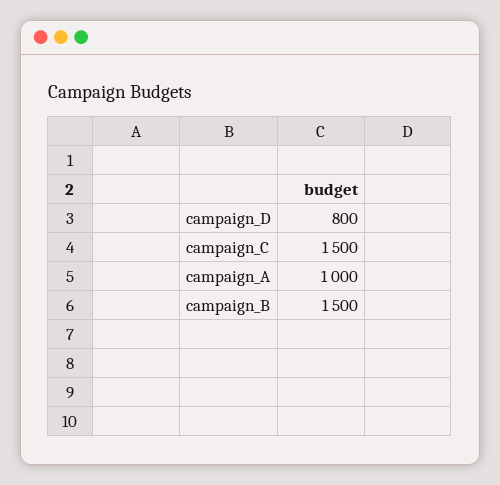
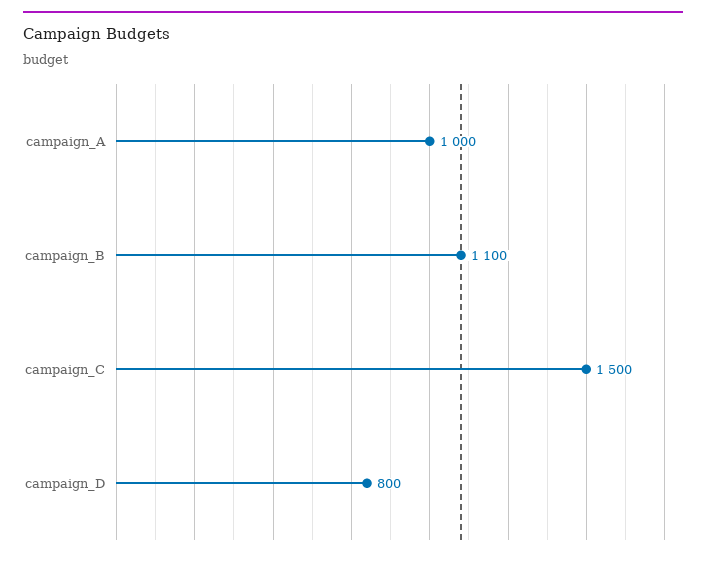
campaign_B: 1500 -> 1100

